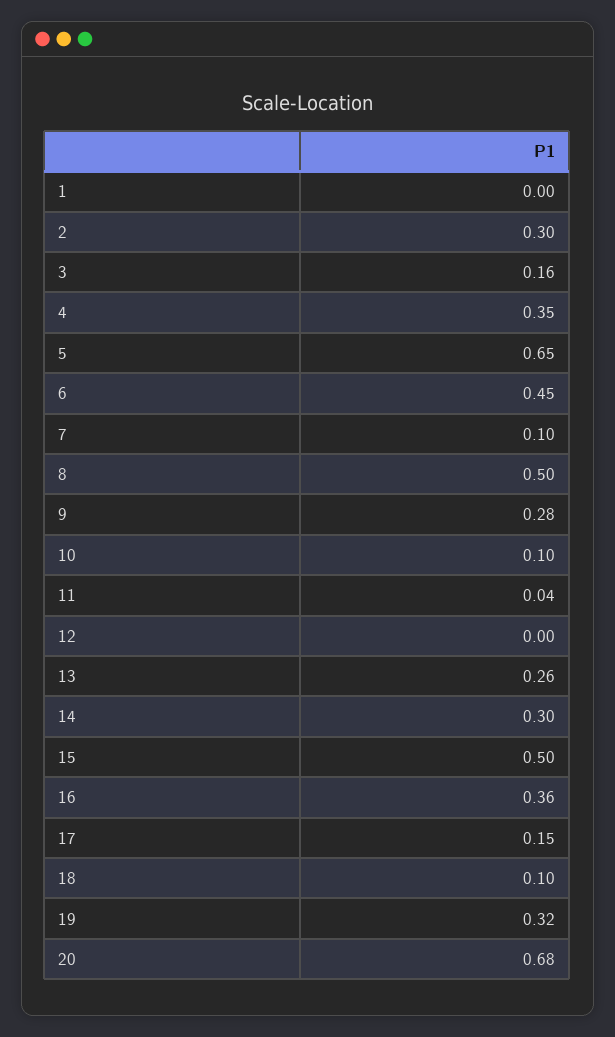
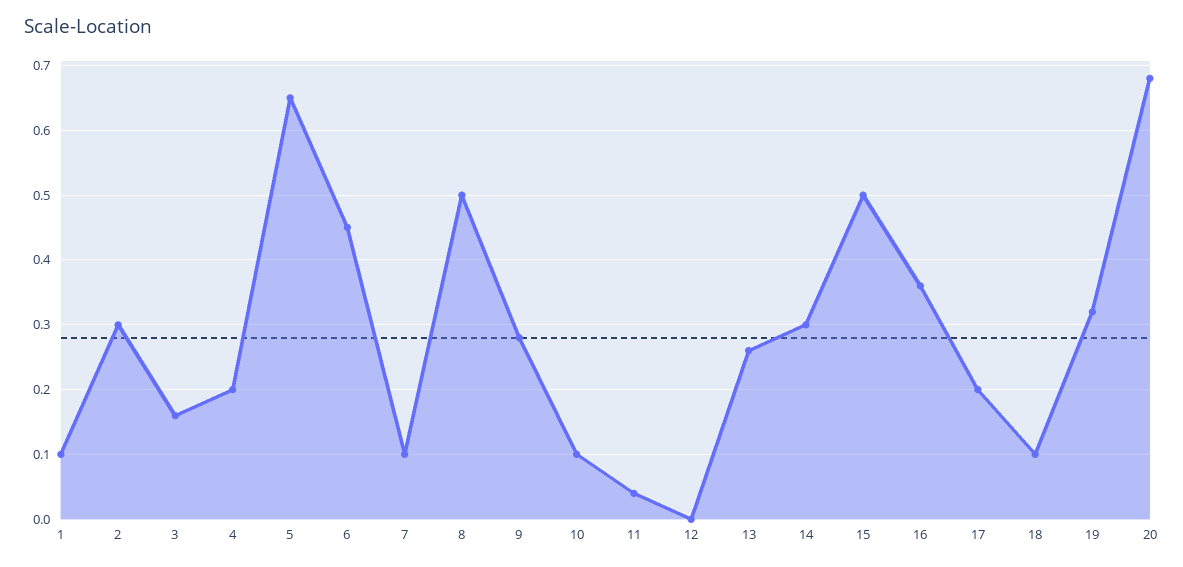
1: 0 -> 0.1
4: 0.35 -> 0.2
17: 0.15 -> 0.2

